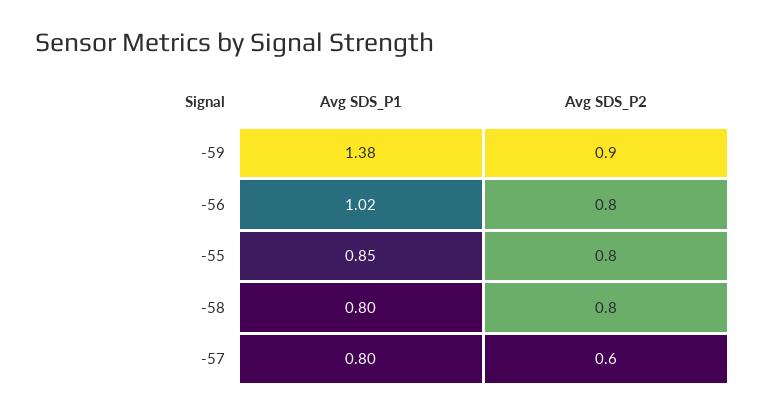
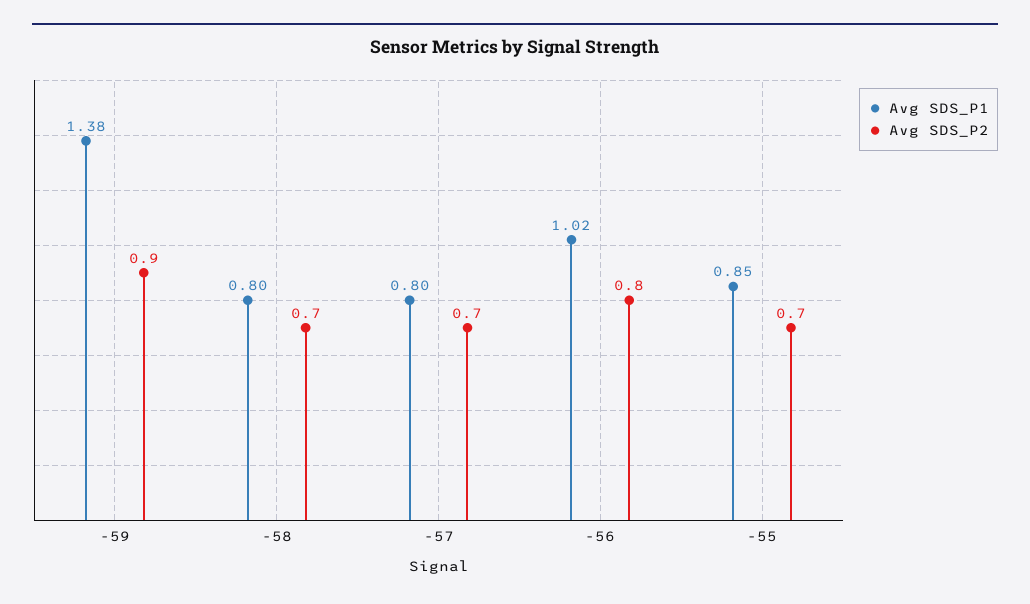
Avg SDS_P2, -55: 0.8 -> 0.7
Avg SDS_P2, -58: 0.8 -> 0.7
Avg SDS_P2, -57: 0.6 -> 0.7

